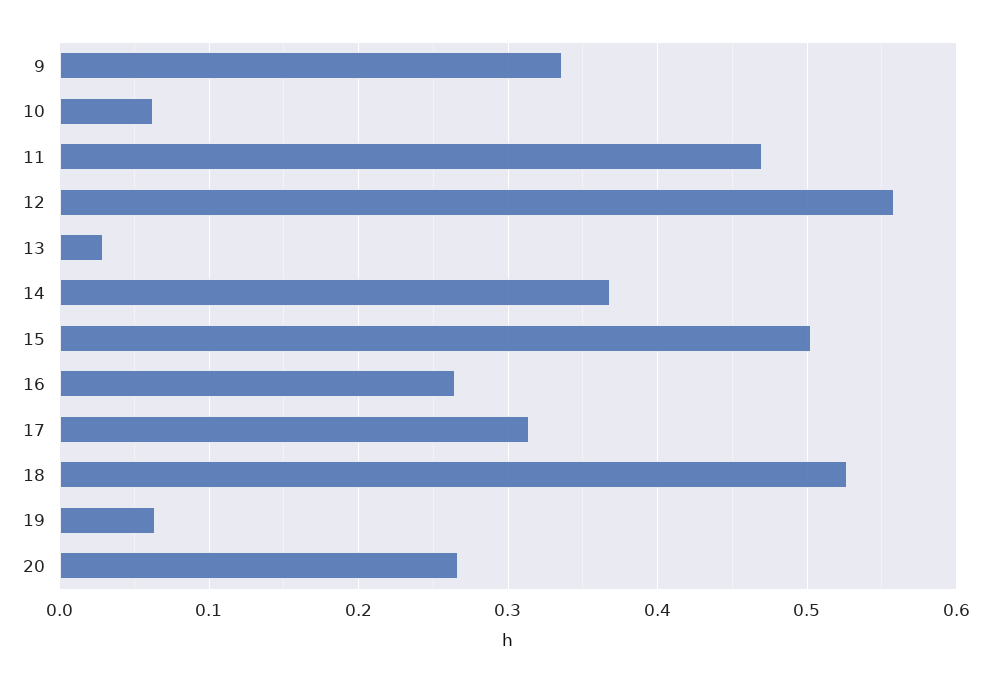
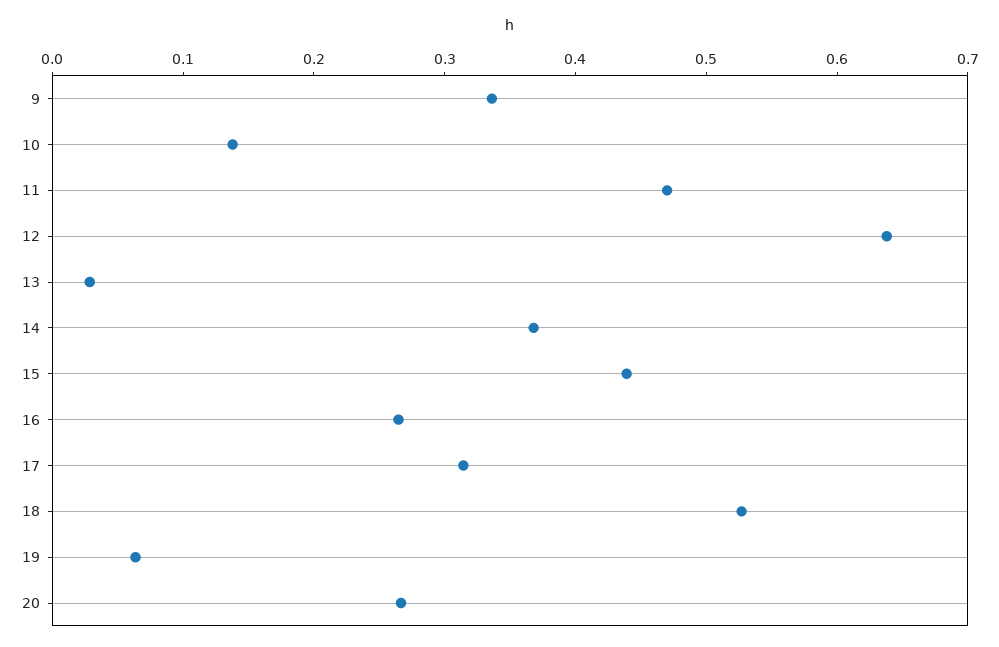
10: 0.06 -> 0.14
12: 0.56 -> 0.64
15: 0.5 -> 0.44

